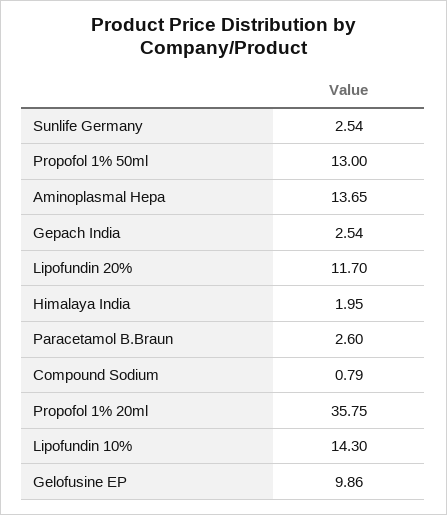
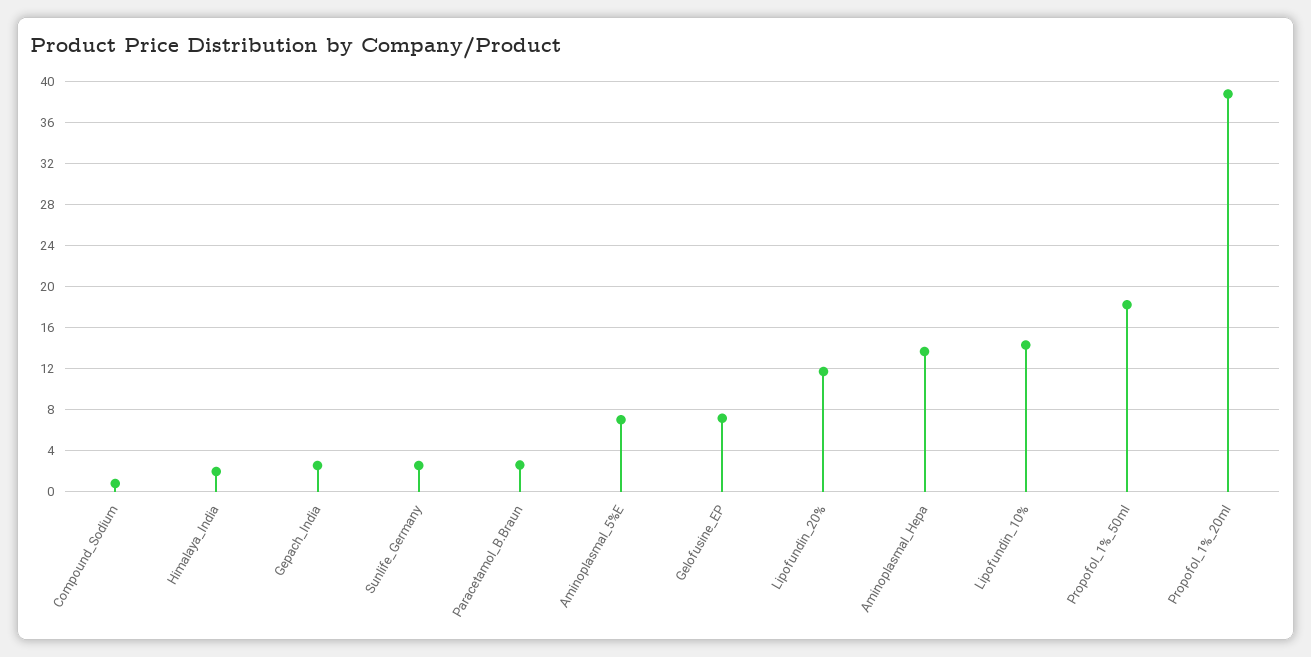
Propofol 1% 50ml: 13 -> 18
Propofol 1% 20ml: 35.75 -> 39
Gelofusine EP: 9.86 -> 7
Aminoplasmal_5%E: none -> 7

